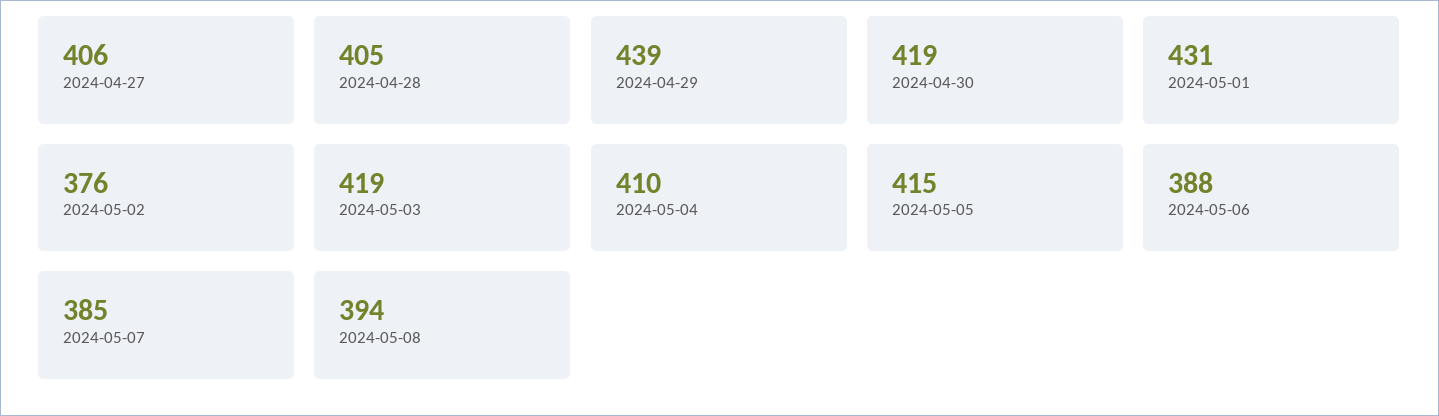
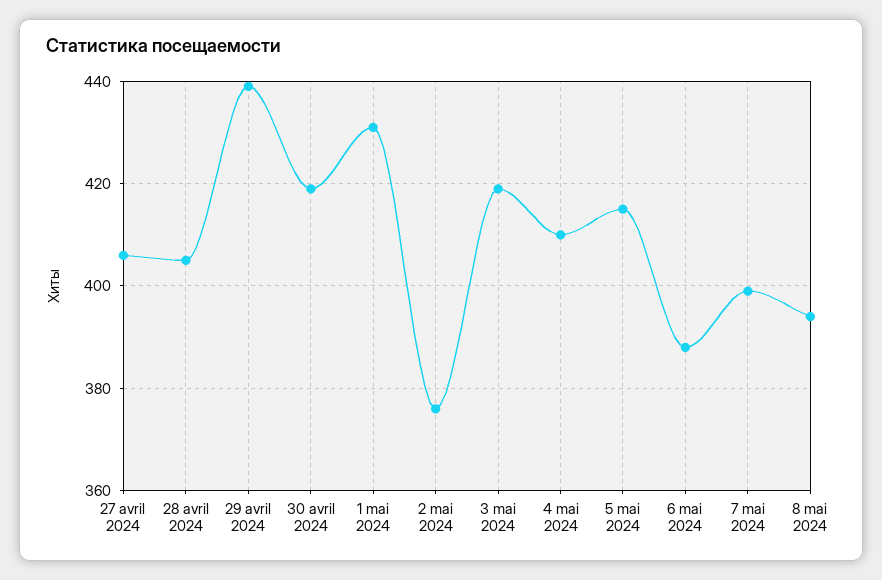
2024-05-07: 385 -> 400

